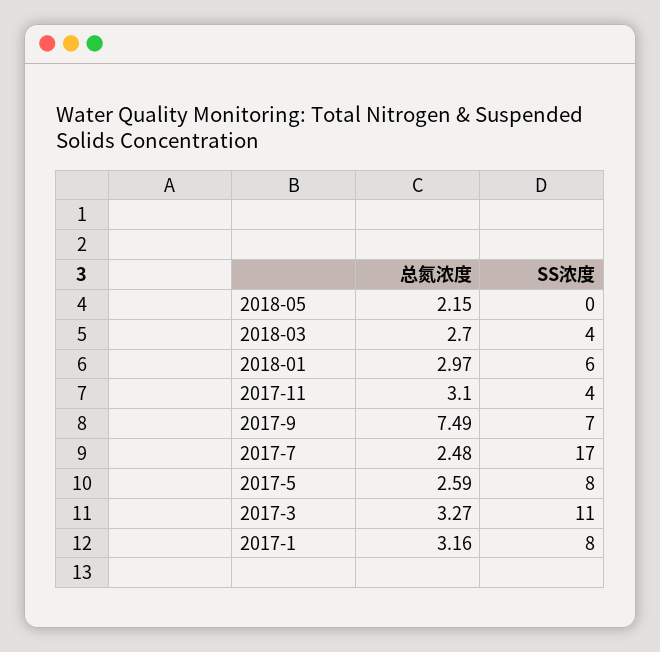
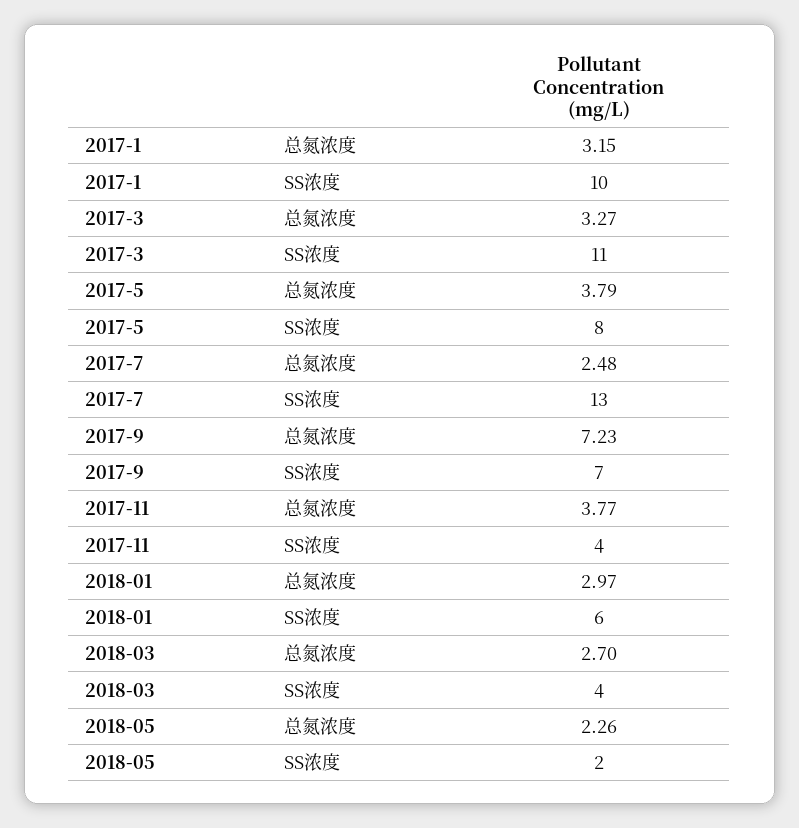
总氮浓度, 2018-05: 2.15 -> 2.26
SS浓度, 2018-05: 0 -> 2
总氮浓度, 2017-11: 3.1 -> 3.77
总氮浓度, 2017-9: 7.49 -> 7.23
SS浓度, 2017-7: 17 -> 13
总氮浓度, 2017-5: 2.59 -> 3.79
总氮浓度, 2017-1: 3.16 -> 3.15
SS浓度, 2017-1: 8 -> 10

